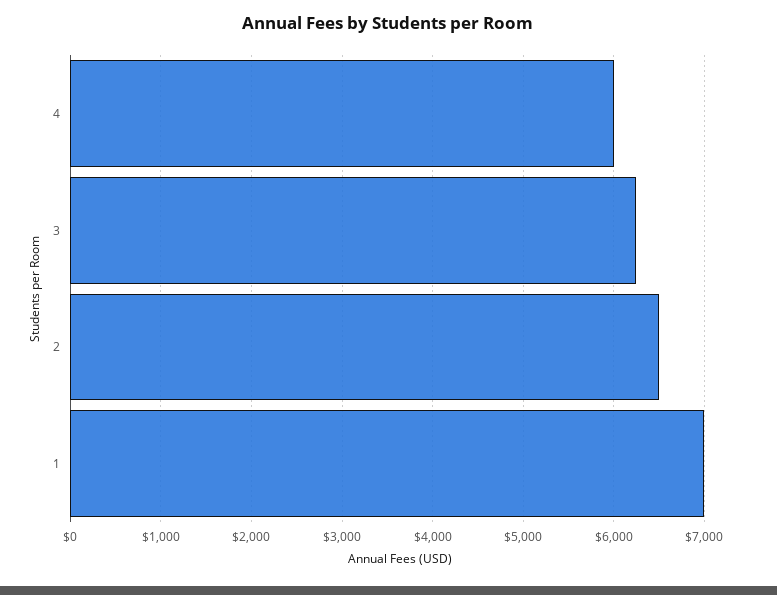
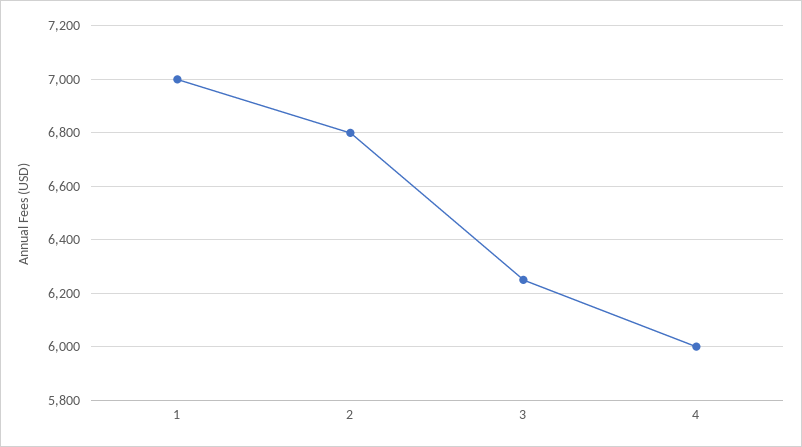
2: 6500 -> 6800

